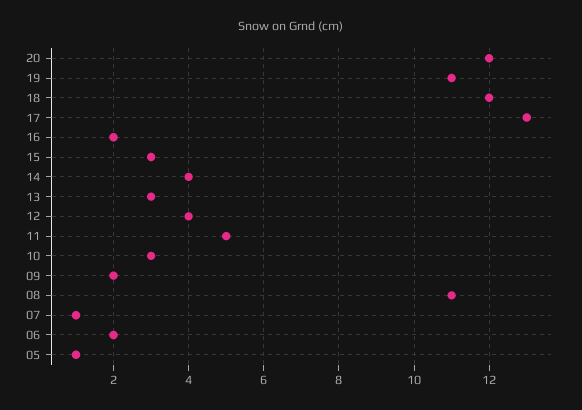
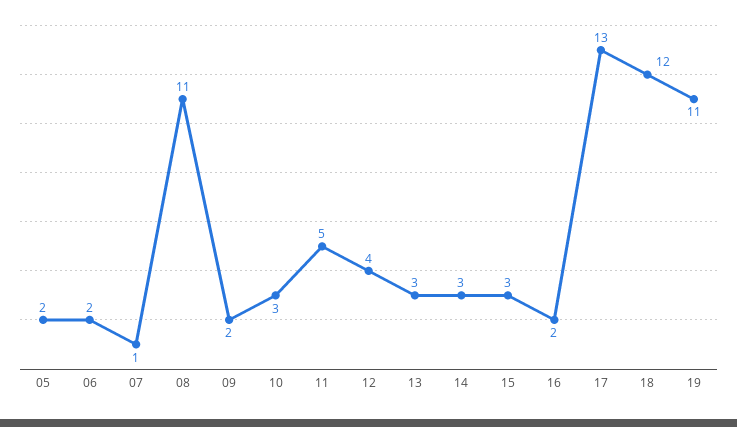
20: 12 -> none
14: 4 -> 3
05: 1 -> 2

